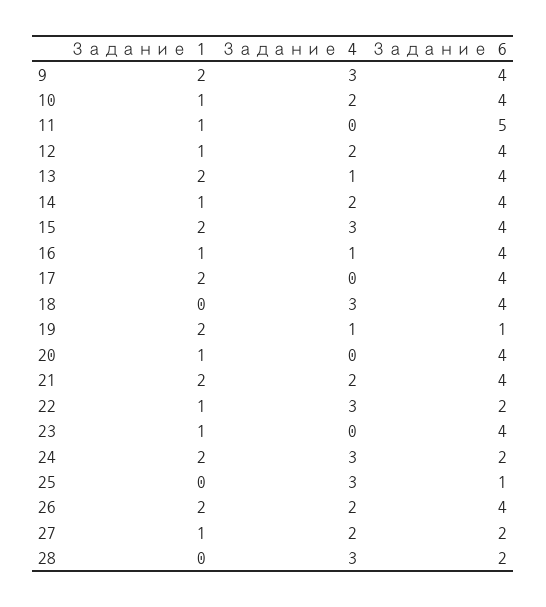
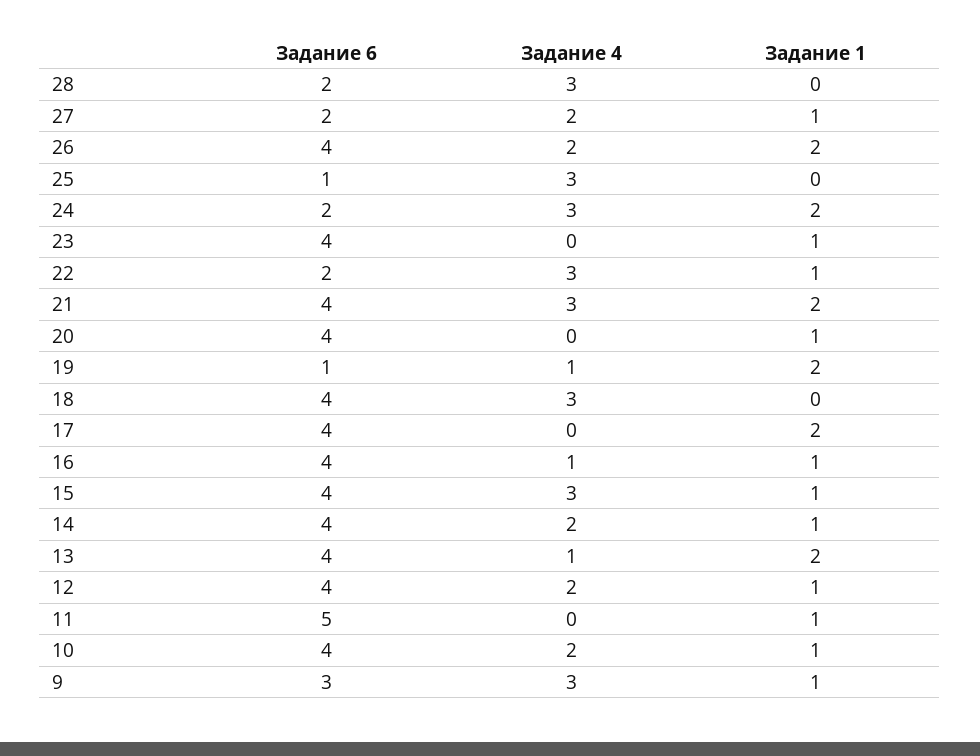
Задание 1, 9: 2 -> 1
Задание 6, 9: 4 -> 3
Задание 1, 15: 2 -> 1
Задание 4, 21: 2 -> 3

